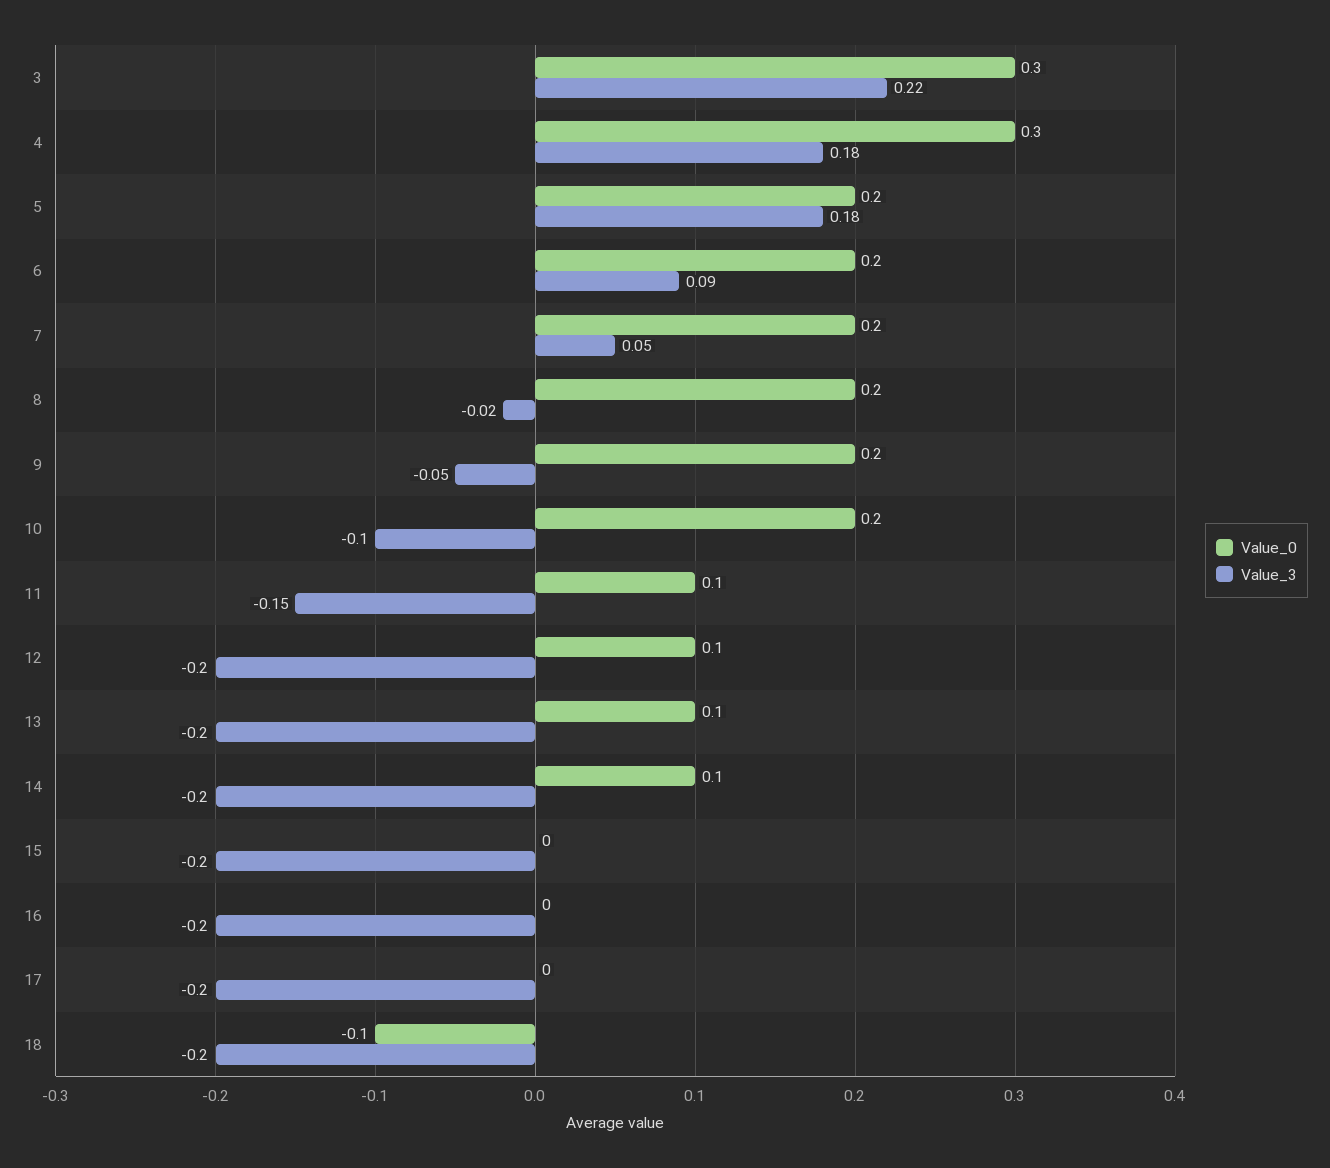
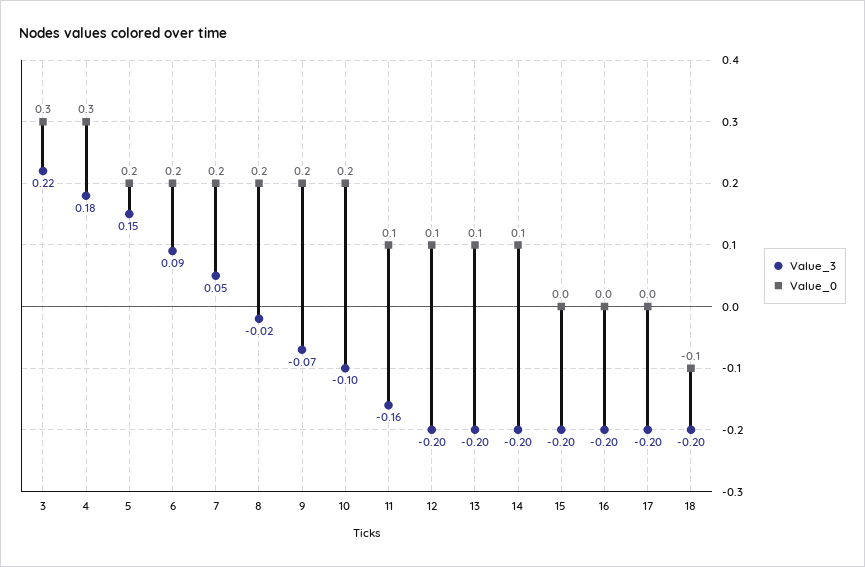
Value_3, 5: 0.18 -> 0.15
Value_3, 9: -0.05 -> -0.07
Value_3, 11: -0.15 -> -0.16

